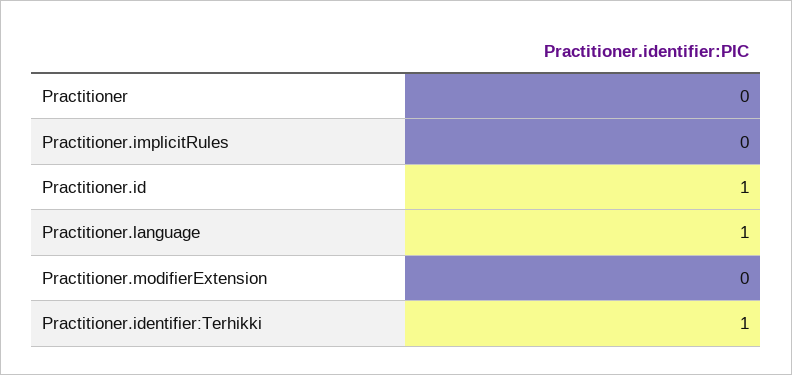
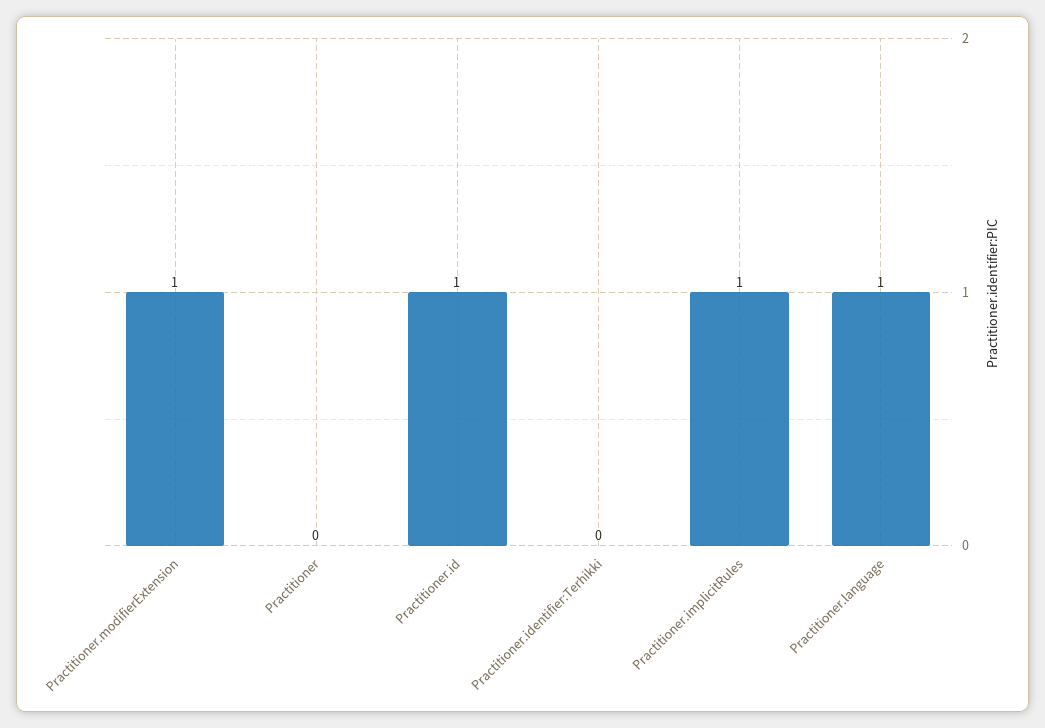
Practitioner.implicitRules: 0 -> 1
Practitioner.modifierExtension: 0 -> 1
Practitioner.identifier:Terhikki: 1 -> 0

